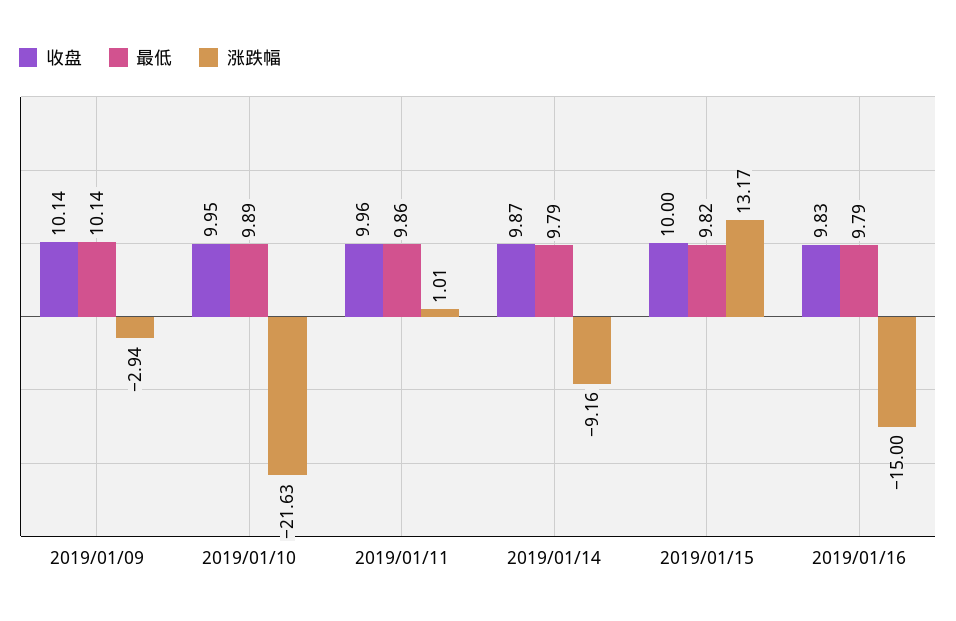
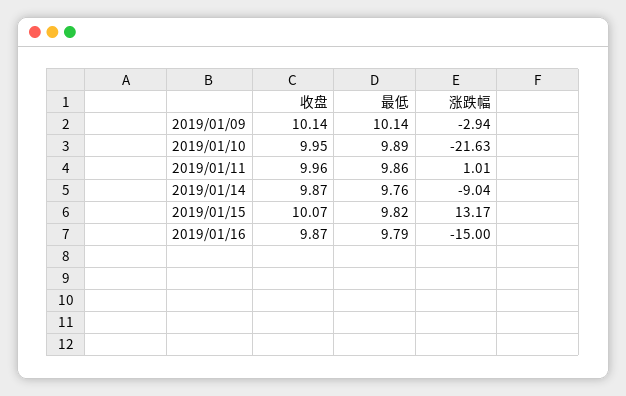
最低, 2019/01/14: 9.79 -> 9.76
涨跌幅, 2019/01/14: -9.16 -> -9.04
收盘, 2019/01/15: 10 -> 10.07
收盘, 2019/01/16: 9.83 -> 9.87

